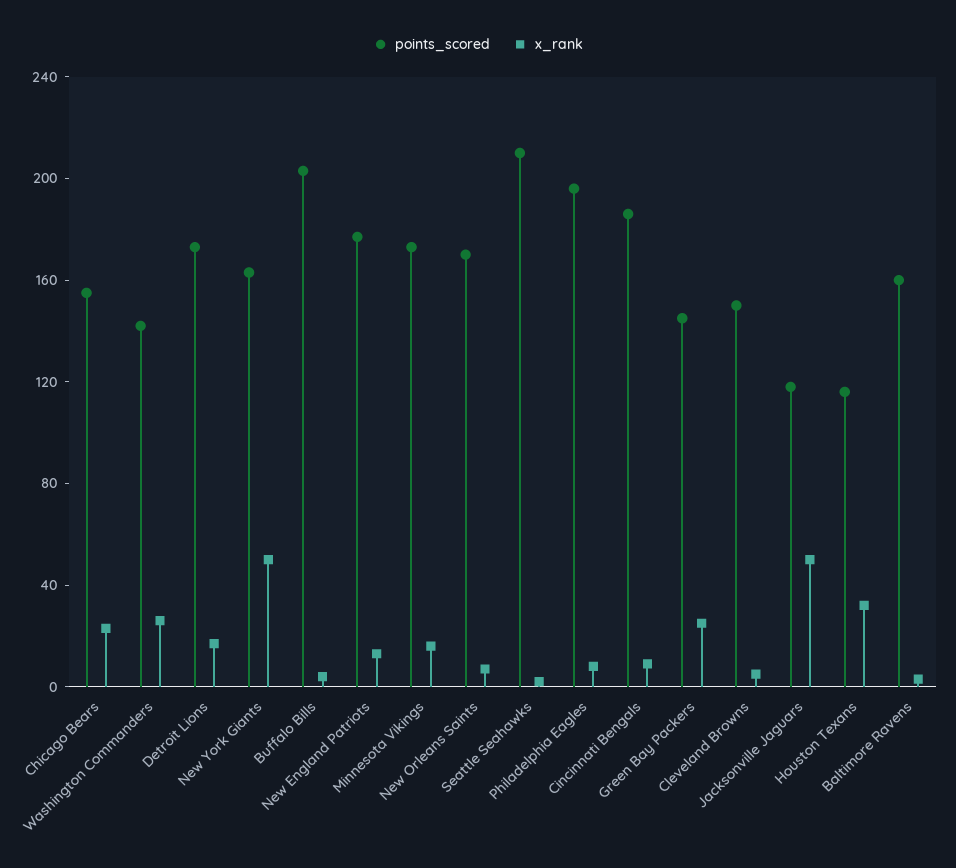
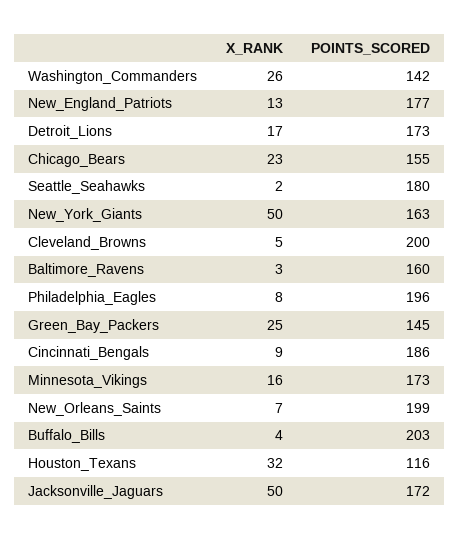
points_scored, New Orleans Saints: 170 -> 199
points_scored, Seattle Seahawks: 210 -> 180
points_scored, Cleveland Browns: 150 -> 200
points_scored, Jacksonville Jaguars: 120 -> 172

